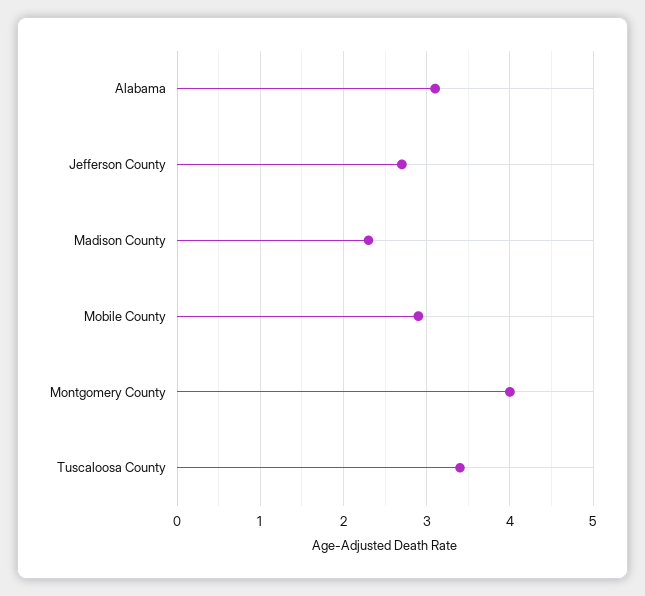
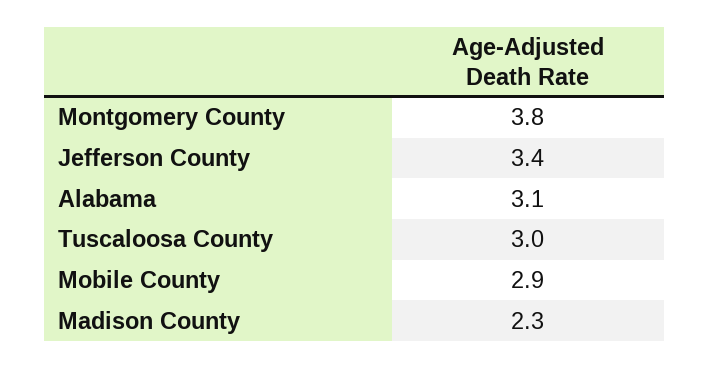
Jefferson County: 2.7 -> 3.4
Montgomery County: 4 -> 3.8
Tuscaloosa County: 3.4 -> 3

